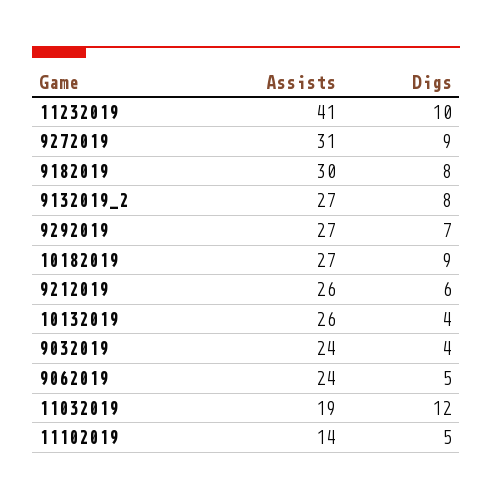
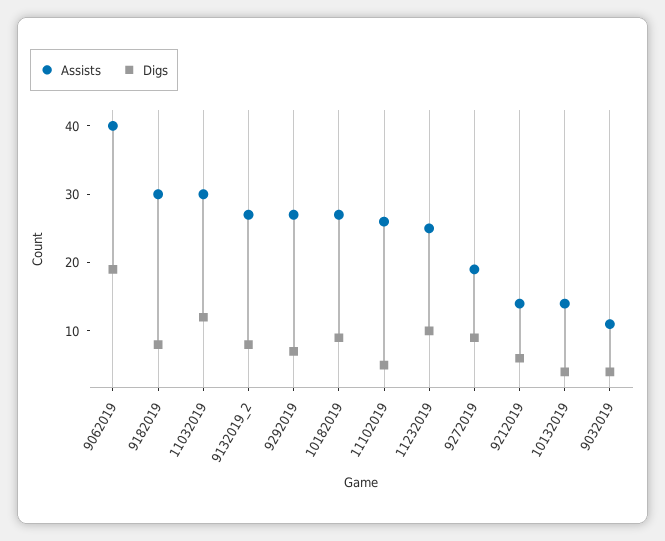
Assists, 11232019: 41 -> 25
Assists, 9272019: 31 -> 20
Assists, 9212019: 26 -> 15
Assists, 10132019: 26 -> 15
Assists, 9032019: 24 -> 10
Assists, 9062019: 24 -> 40
Digs, 9062019: 5 -> 20
Assists, 11032019: 19 -> 30
Assists, 11102019: 14 -> 25

